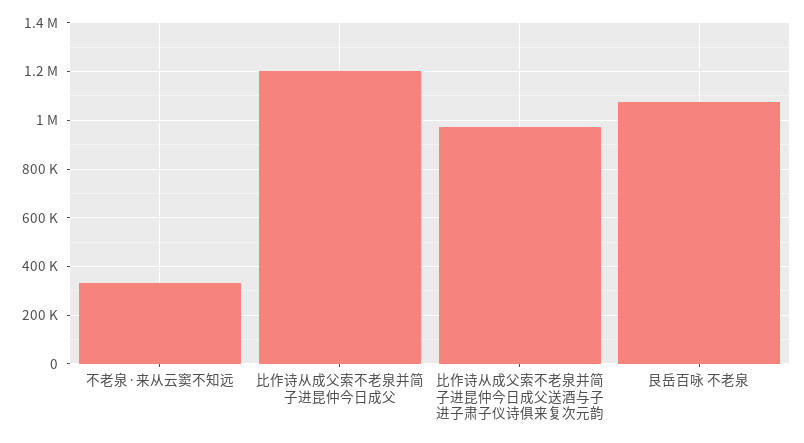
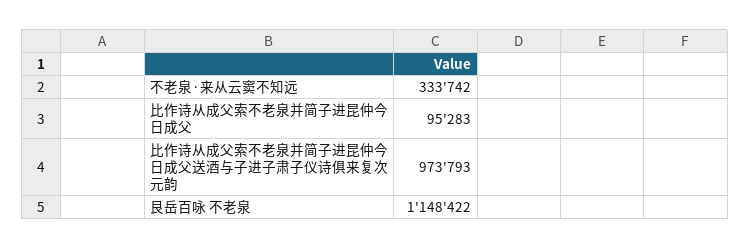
比作诗从成父索不老泉并简子进昆仲今日成父: 1200000 -> 95283
艮岳百咏 不老泉: 1075000 -> 1148422

